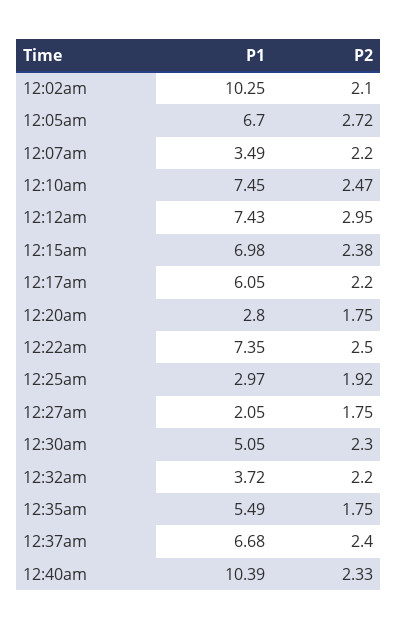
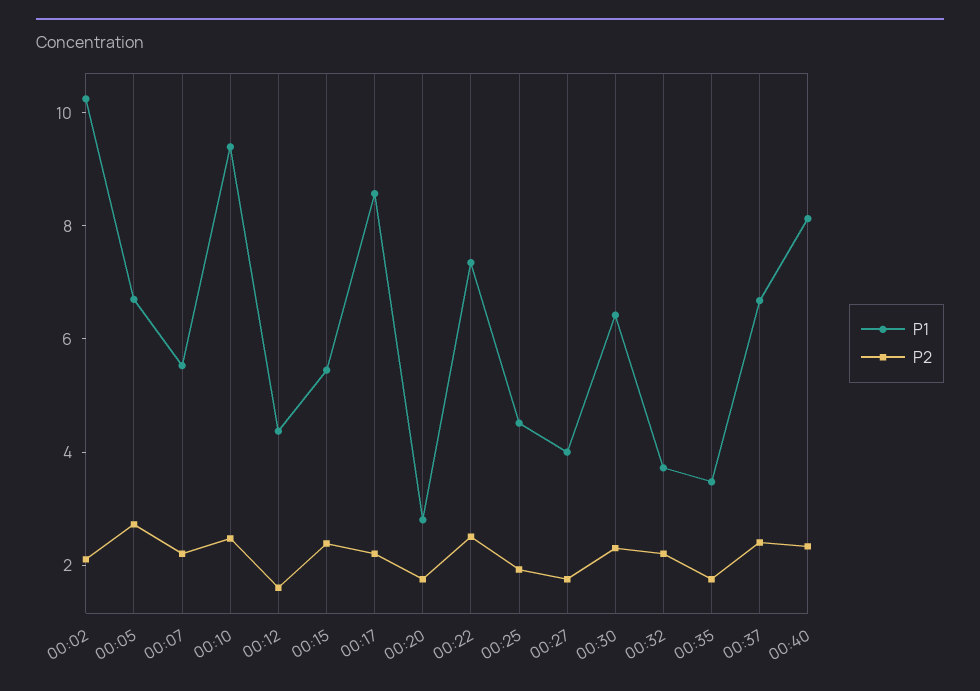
P1, 12:07am: 3.49 -> 5.5
P1, 12:10am: 7.45 -> 9.5
P1, 12:12am: 7.43 -> 4.5
P2, 12:12am: 2.95 -> 1.5
P1, 12:15am: 6.98 -> 5.5
P1, 12:17am: 6.05 -> 8.5
P1, 12:25am: 2.97 -> 4.5
P1, 12:27am: 2.05 -> 4
P1, 12:30am: 5.05 -> 6.5
P1, 12:35am: 5.49 -> 3.5
P1, 12:40am: 10.39 -> 8

